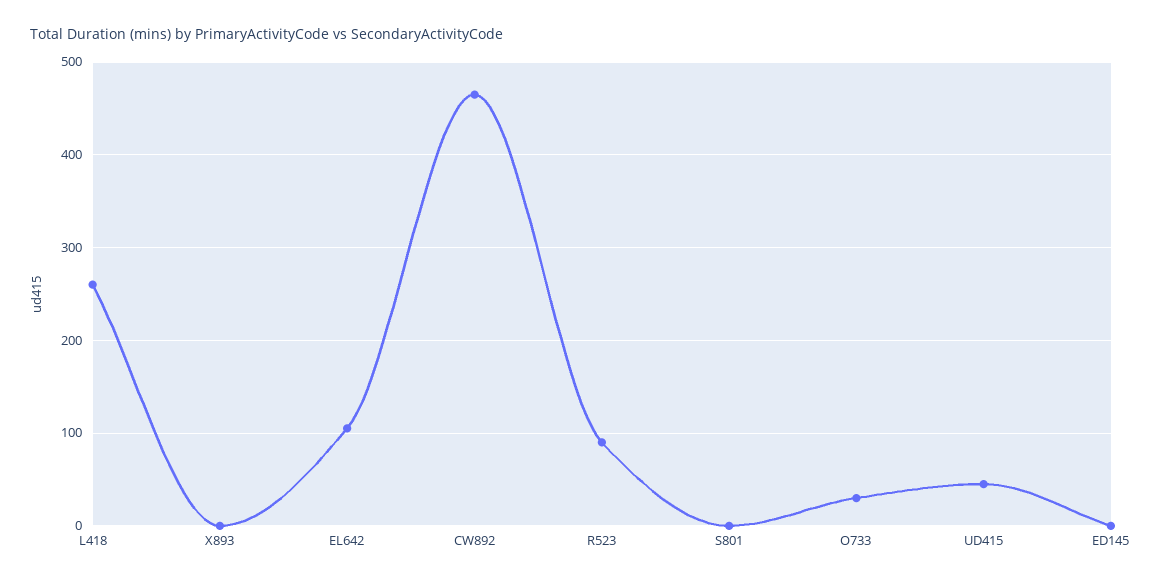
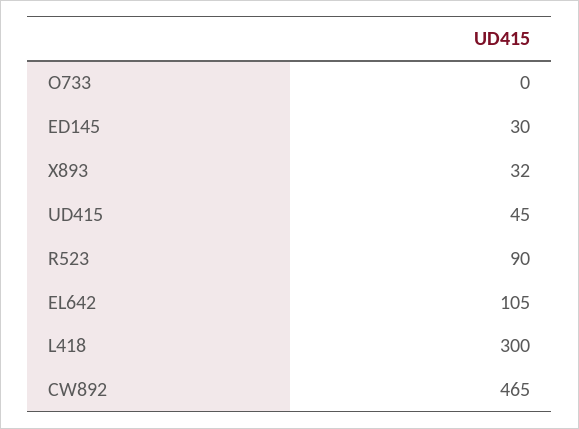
L418: 260 -> 300
X893: 0 -> 32
S801: 0 -> none
O733: 30 -> 0
ED145: 0 -> 30

